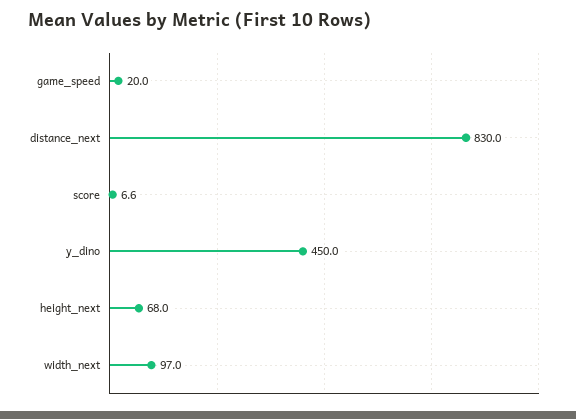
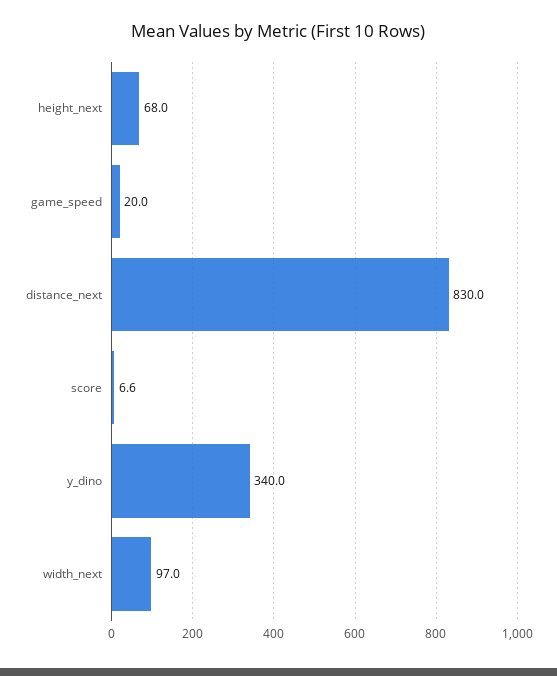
y_dino: 450 -> 340

